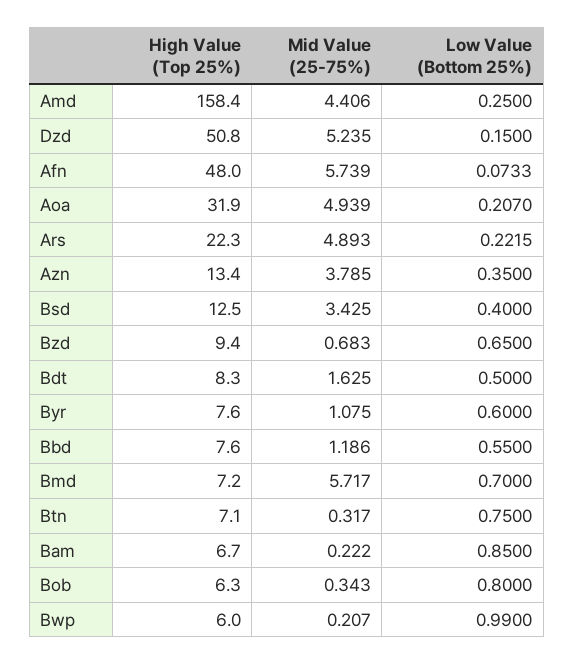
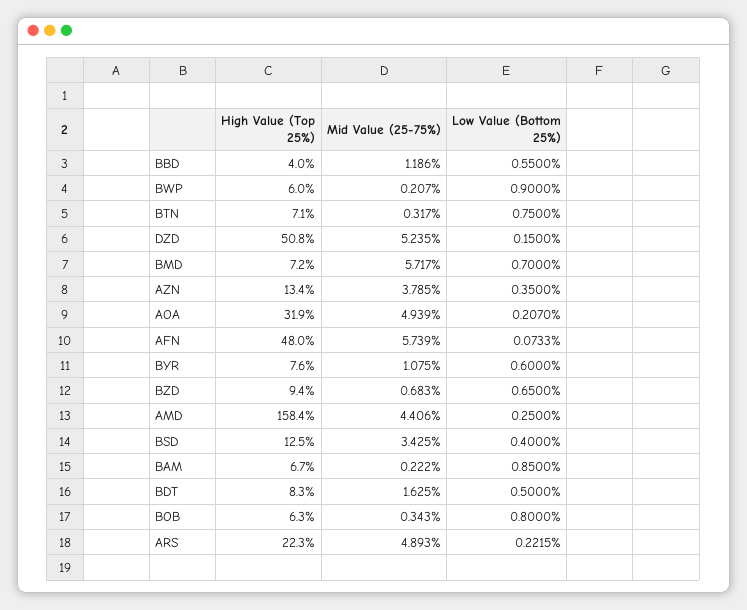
High Value (Top 25%), Bbd: 7.6 -> 4
Low Value (Bottom 25%), Bwp: 0.99 -> 0.9

